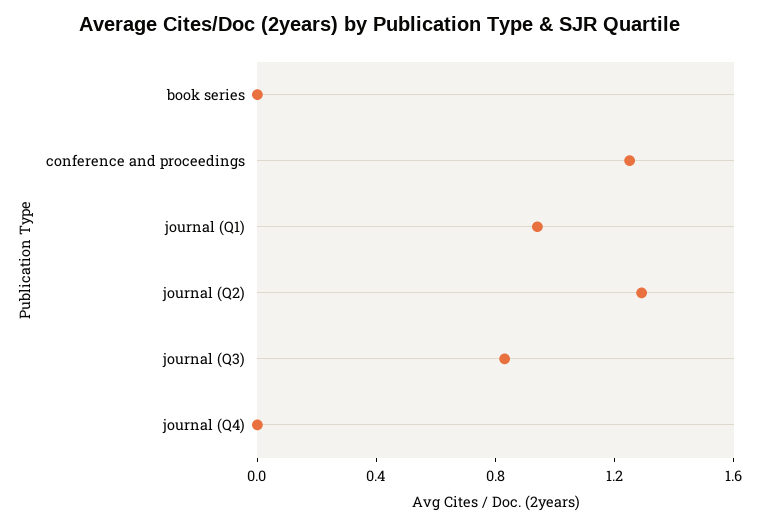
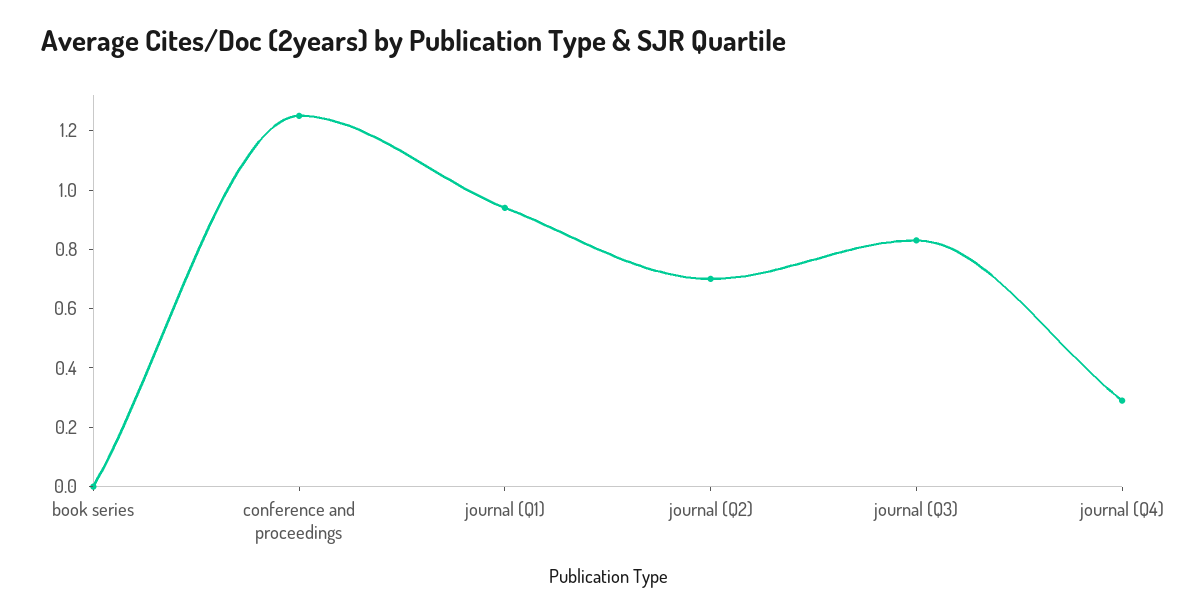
journal (Q2): 1.3 -> 0.7
journal (Q4): 0 -> 0.3

